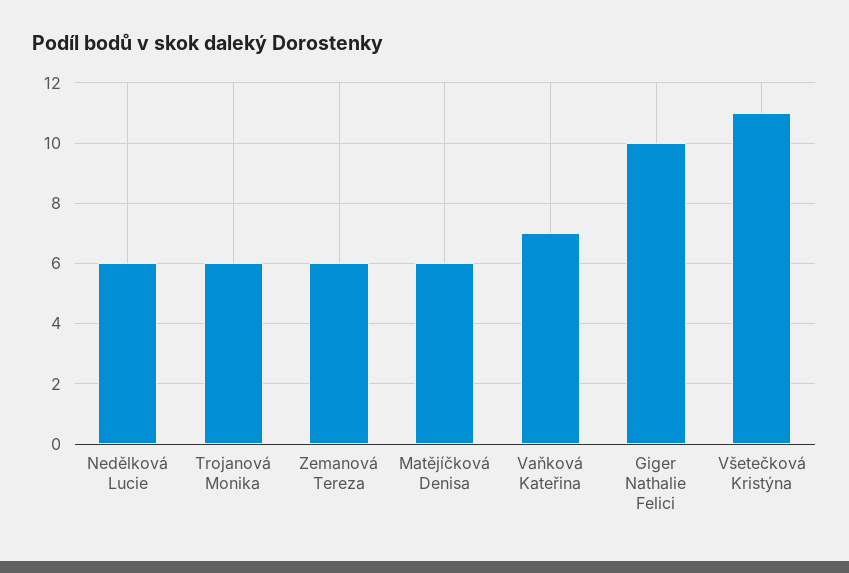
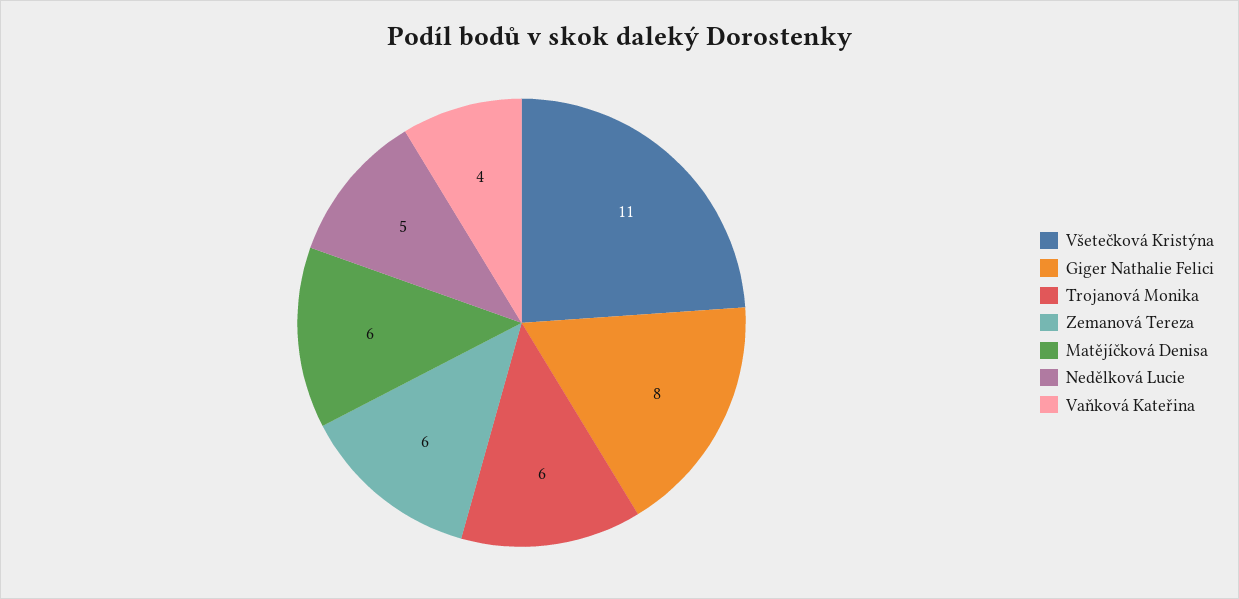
Nedělková Lucie: 6 -> 5
Vaňková Kateřina: 7 -> 4
Giger Nathalie Felici: 10 -> 8

